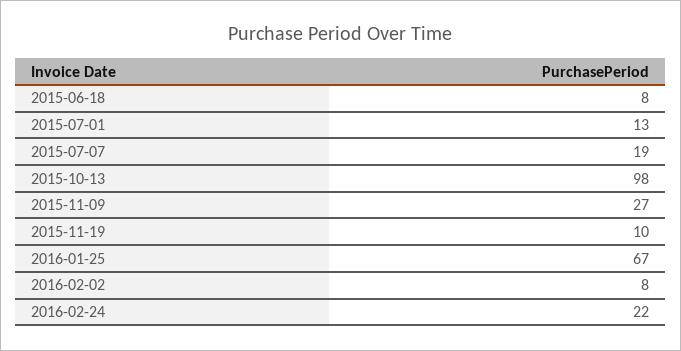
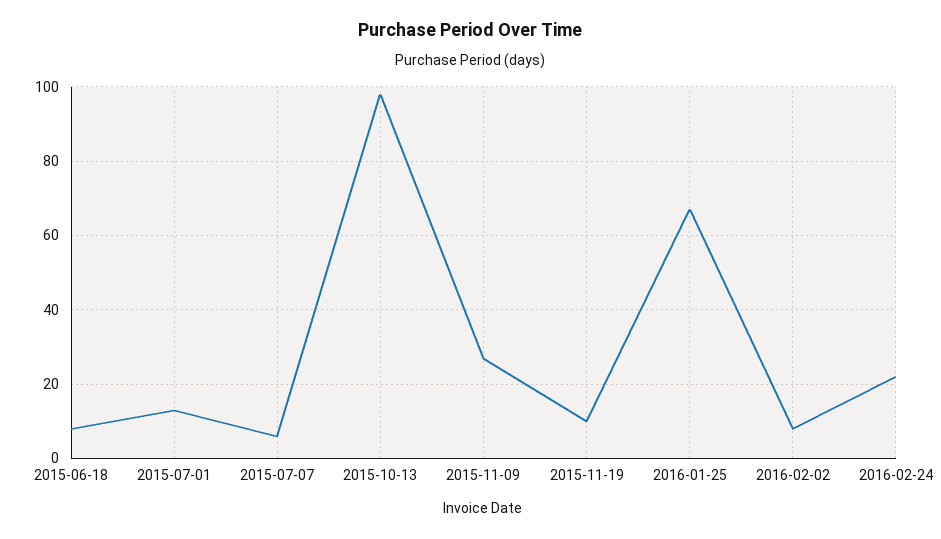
2015-07-07: 19 -> 5

